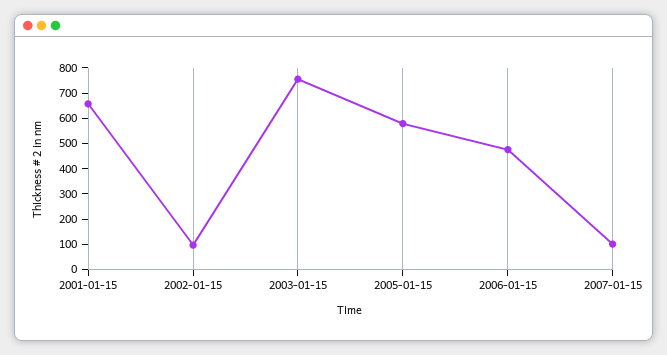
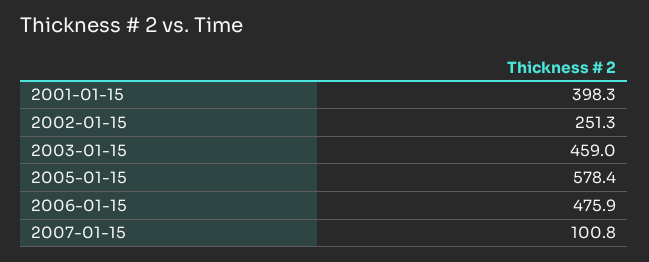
2001-01-15: 650 -> 398.3
2002-01-15: 100 -> 251.3
2003-01-15: 750 -> 459

